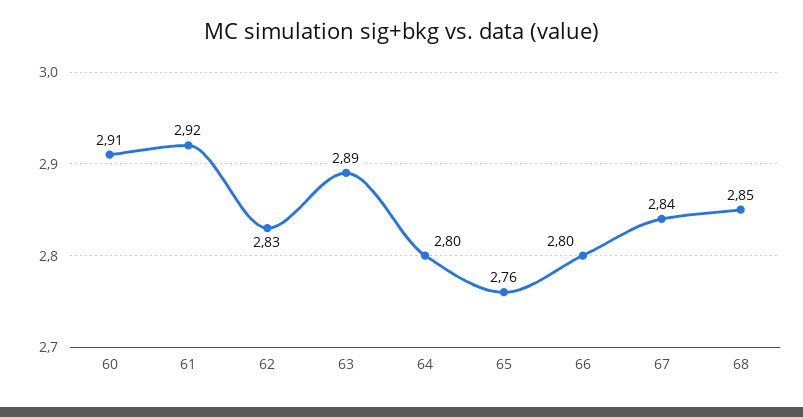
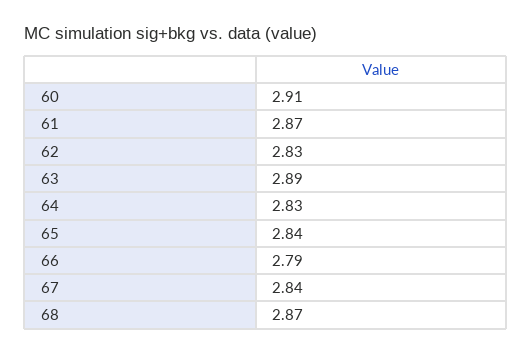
61: 2.92 -> 2.87
64: 2.8 -> 2.83
65: 2.76 -> 2.84
66: 2.8 -> 2.79
68: 2.85 -> 2.87

